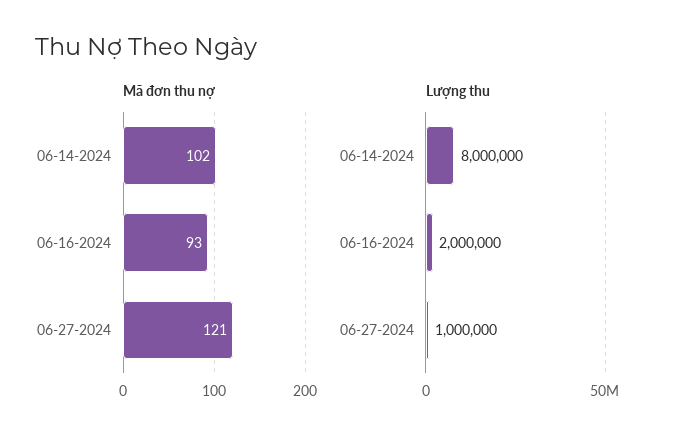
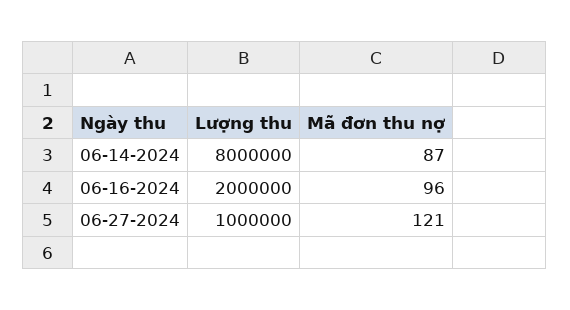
Mã đơn thu nợ, 06-14-2024: 102 -> 87
Mã đơn thu nợ, 06-16-2024: 93 -> 96

